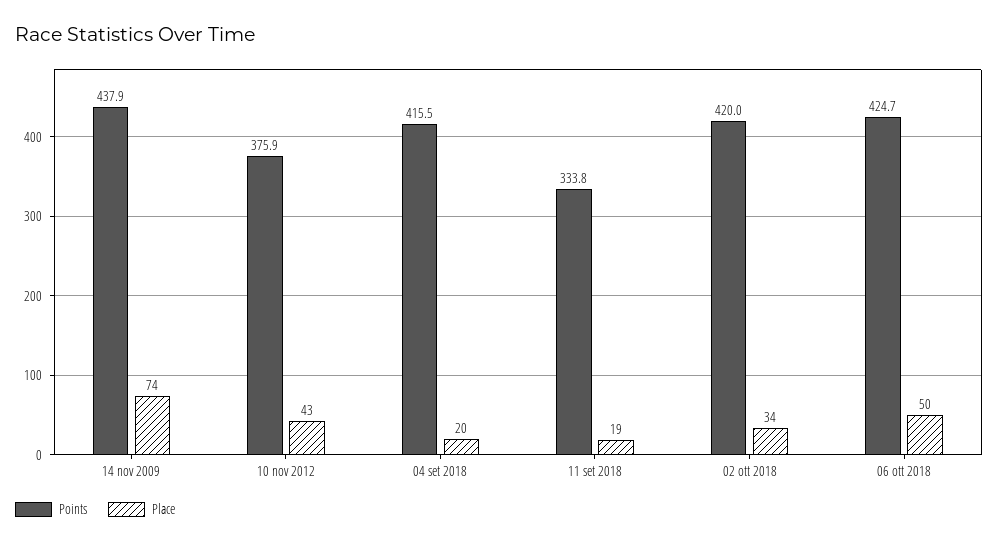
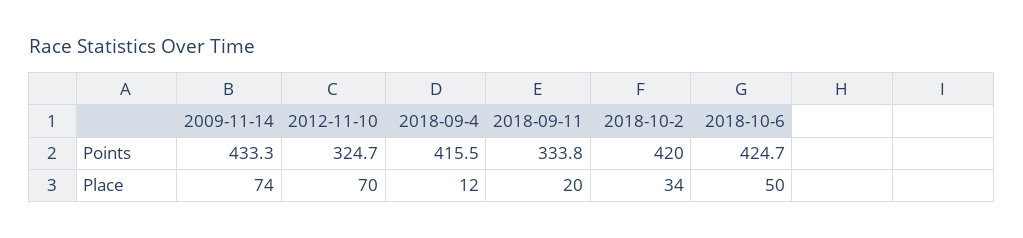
Points, 14 nov 2009: 437.9 -> 433.3
Points, 10 nov 2012: 375.9 -> 324.7
Place, 10 nov 2012: 43 -> 70
Place, 04 set 2018: 20 -> 12
Place, 11 set 2018: 19 -> 20

